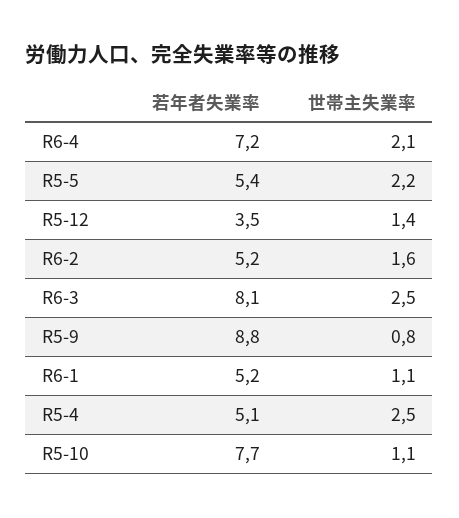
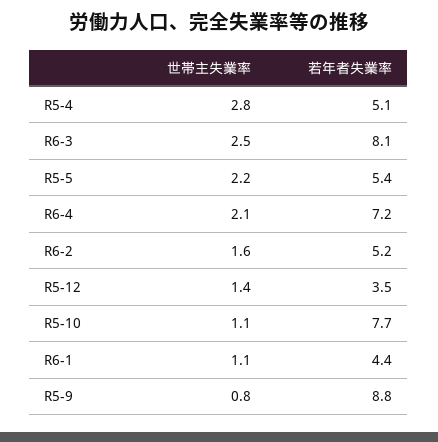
若年者失業率, R6-1: 5.2 -> 4.4
世帯主失業率, R5-4: 2.5 -> 2.8

